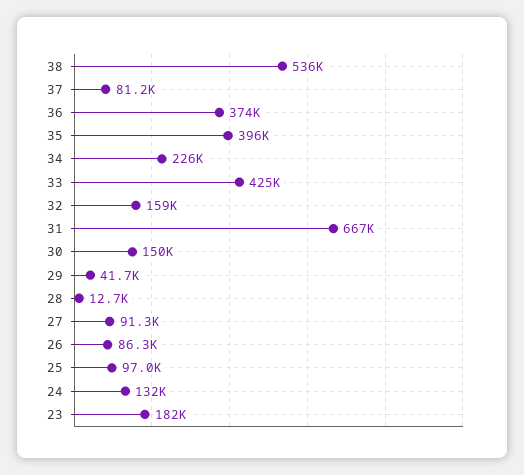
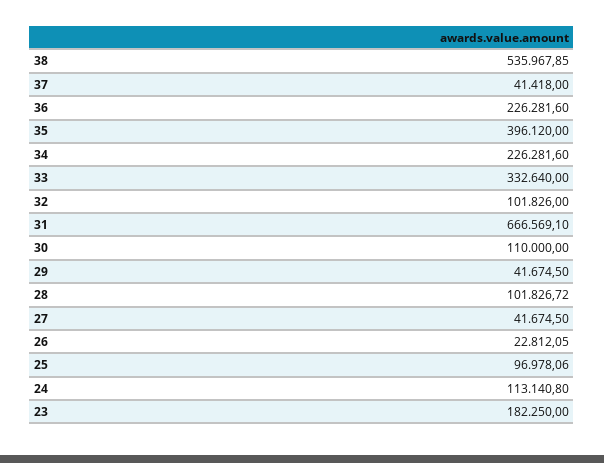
37: 81200 -> 41418
36: 374000 -> 226281.6
33: 425000 -> 332640
32: 159000 -> 101826
30: 150000 -> 110000
28: 12700 -> 101826.72
27: 91300 -> 41674.5
26: 86300 -> 22812.05
24: 132000 -> 113140.8

